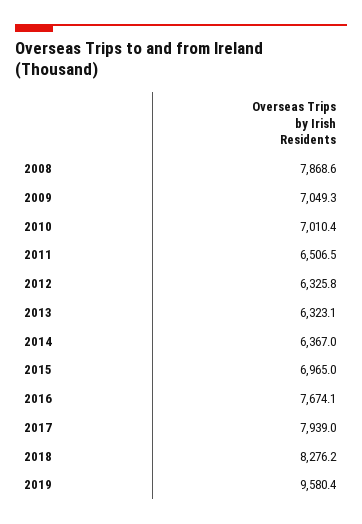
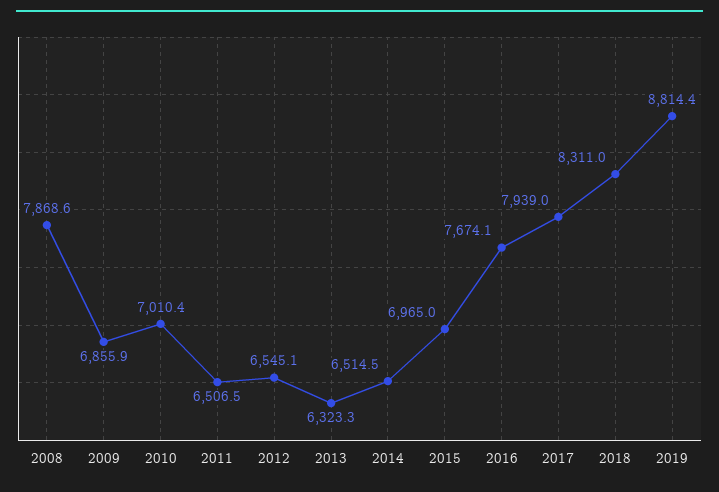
2009: 7049.3 -> 6855.9
2012: 6325.8 -> 6545.1
2013: 6323.1 -> 6323.3
2014: 6367 -> 6514.5
2018: 8276.2 -> 8311
2019: 9580.4 -> 8814.4

